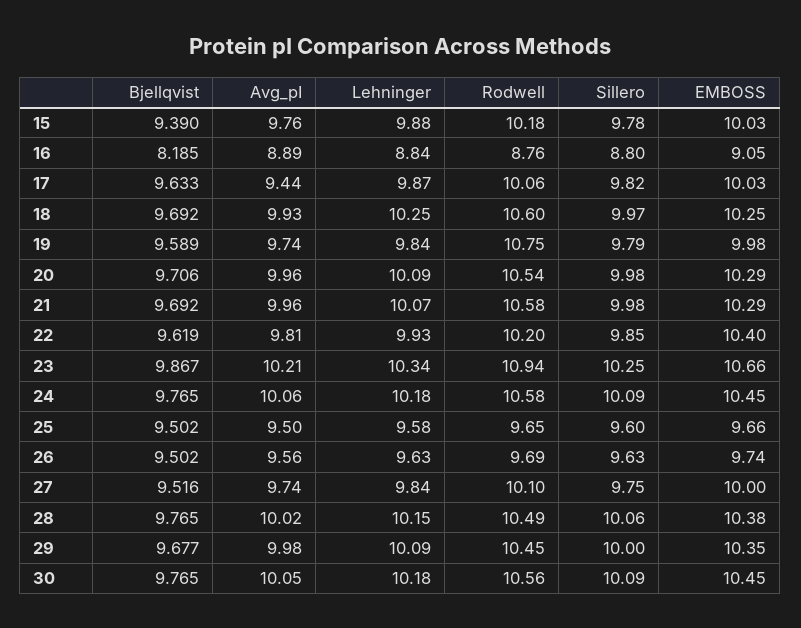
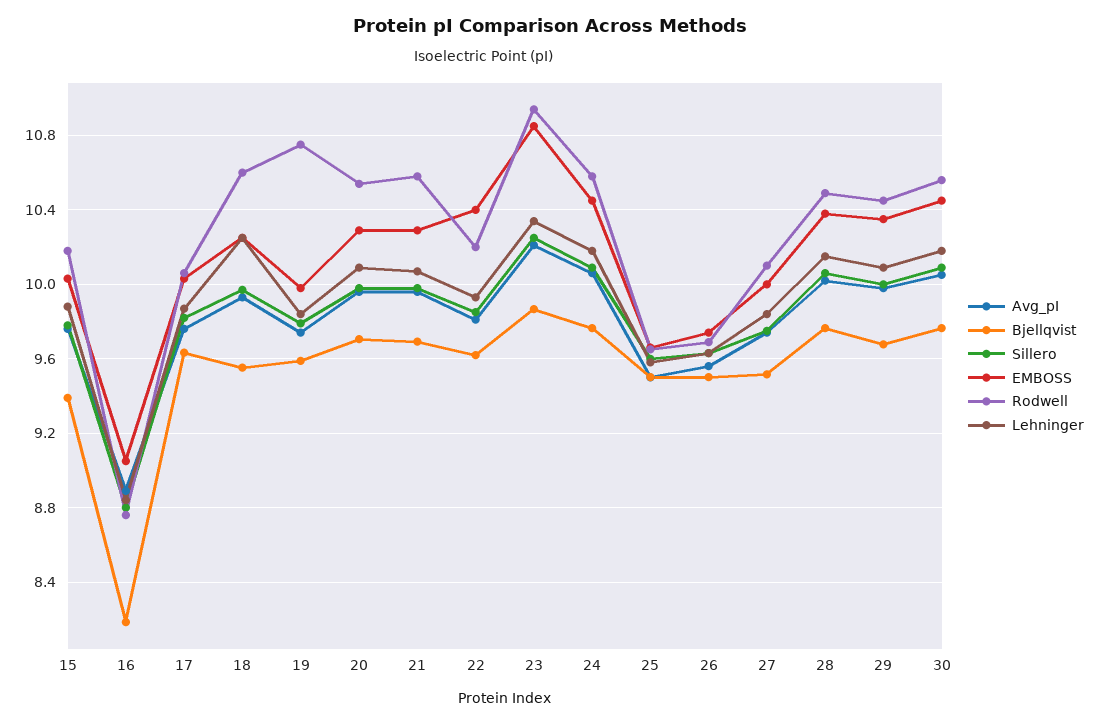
Avg_pI, 17: 9.44 -> 9.75
Bjellqvist, 18: 9.692 -> 9.55
EMBOSS, 23: 10.66 -> 10.85

